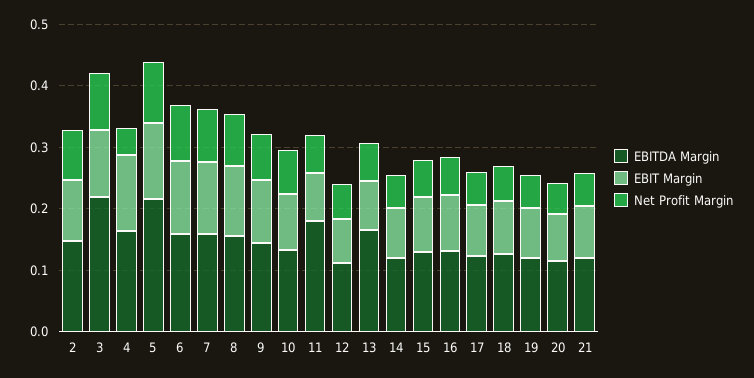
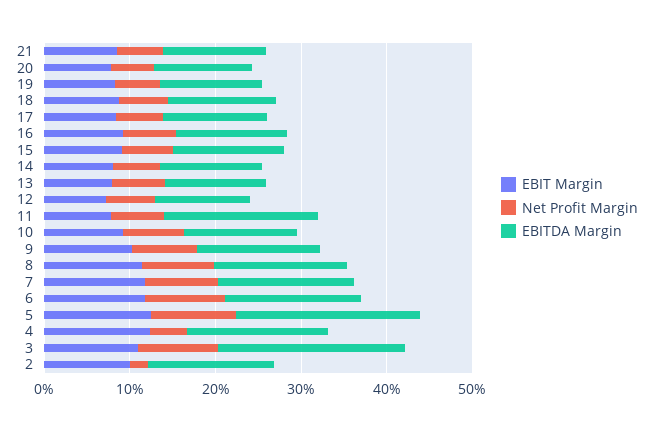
Net Profit Margin, 2: 0.08 -> 0.02
EBITDA Margin, 13: 0.16 -> 0.12

